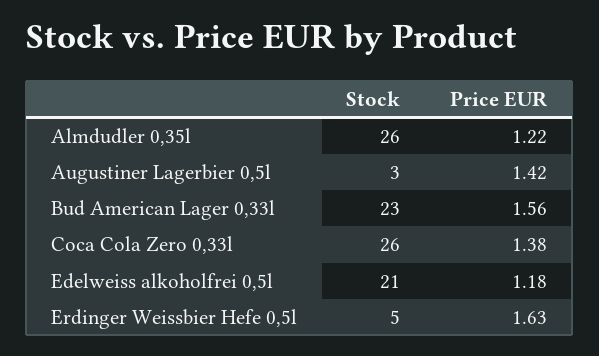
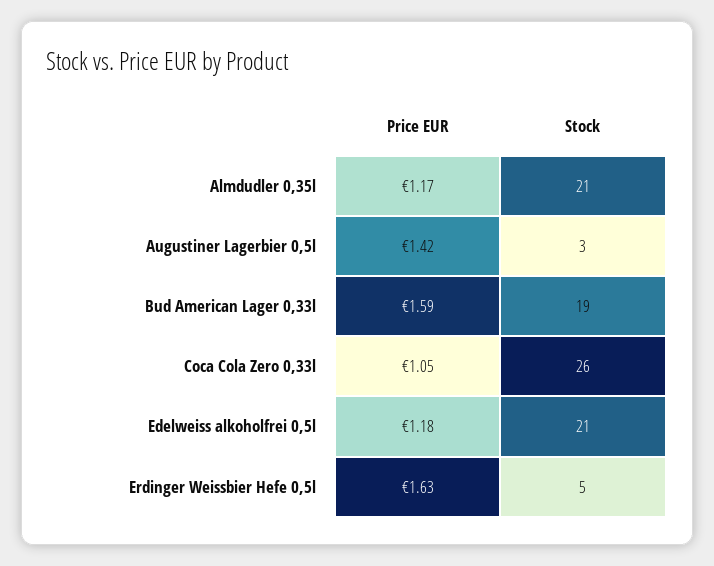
Stock, Almdudler 0,35l: 26 -> 21
Price EUR, Almdudler 0,35l: 1.22 -> 1.17
Stock, Bud American Lager 0,33l: 23 -> 19
Price EUR, Bud American Lager 0,33l: 1.56 -> 1.59
Price EUR, Coca Cola Zero 0,33l: 1.38 -> 1.05

